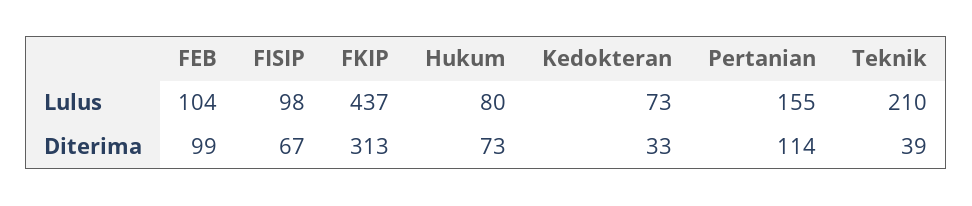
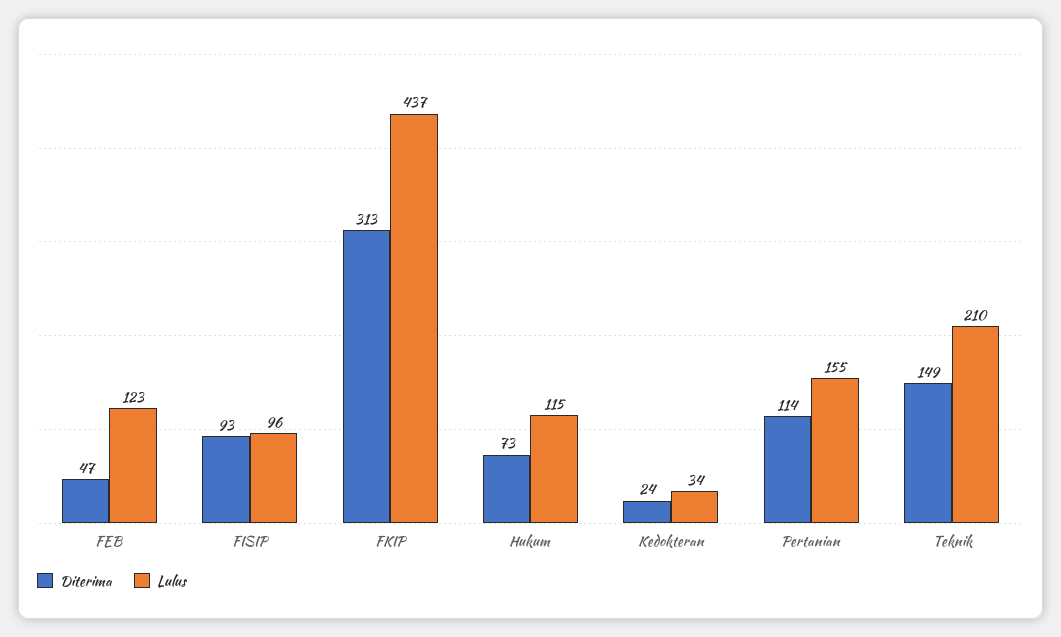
Lulus, FEB: 104 -> 123
Lulus, FISIP: 98 -> 96
Lulus, Hukum: 80 -> 115
Lulus, Kedokteran: 73 -> 34
Diterima, FEB: 99 -> 47
Diterima, FISIP: 67 -> 93
Diterima, Kedokteran: 33 -> 24
Diterima, Teknik: 39 -> 149

